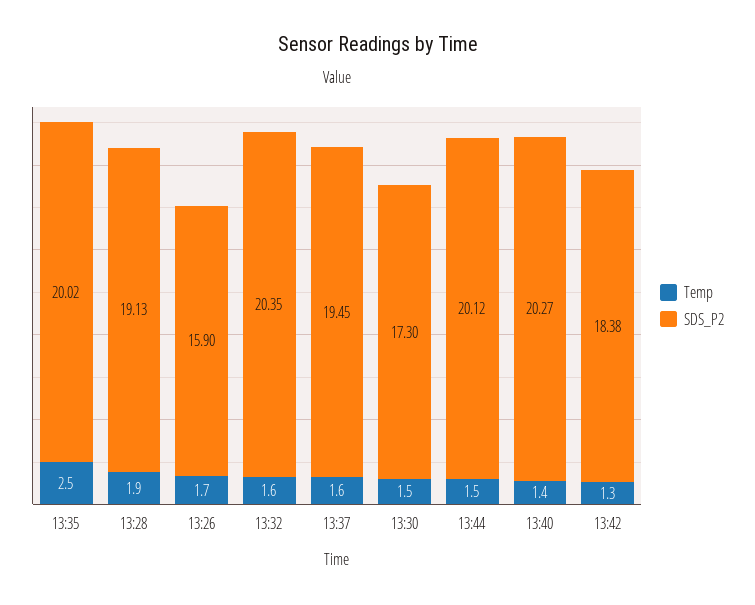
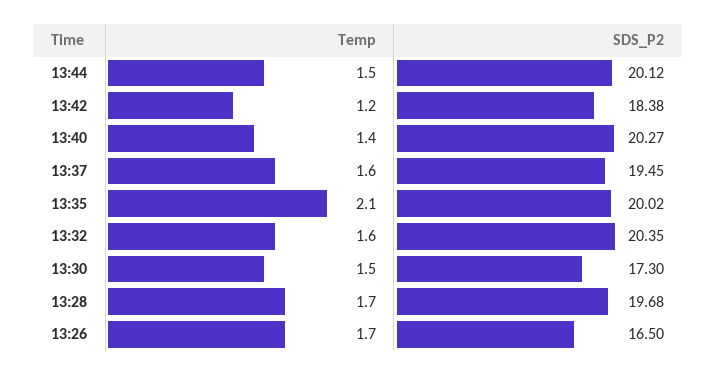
Temp, 13:35: 2.5 -> 2.1
Temp, 13:28: 1.9 -> 1.7
SDS_P2, 13:28: 19.13 -> 19.68
SDS_P2, 13:26: 15.9 -> 16.5
Temp, 13:42: 1.3 -> 1.2

